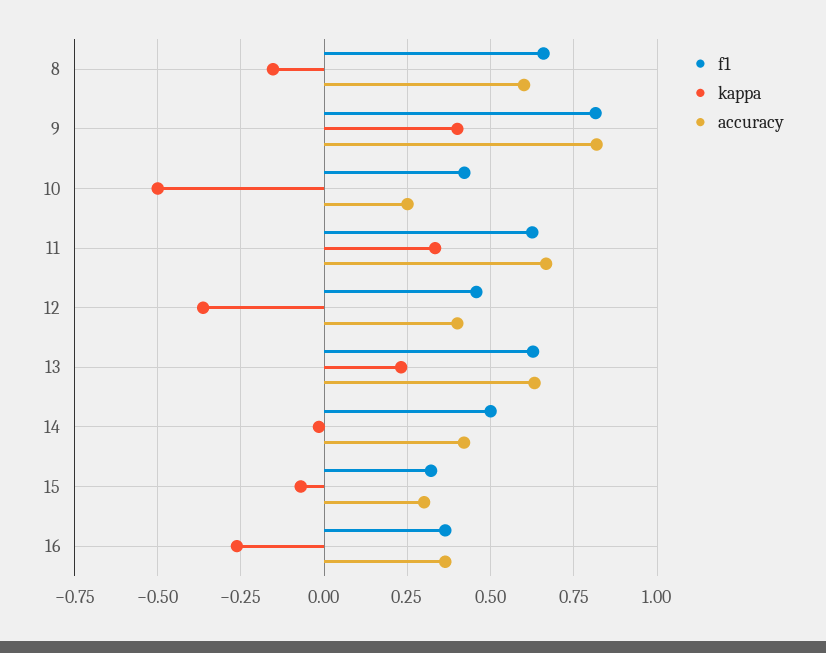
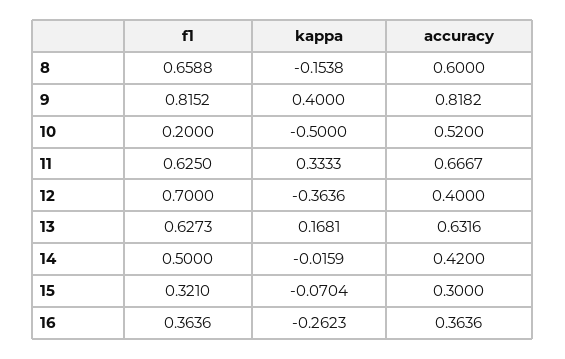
f1, 10: 0.425 -> 0.2
accuracy, 10: 0.25 -> 0.52
f1, 12: 0.45 -> 0.7
kappa, 13: 0.225 -> 0.1681

